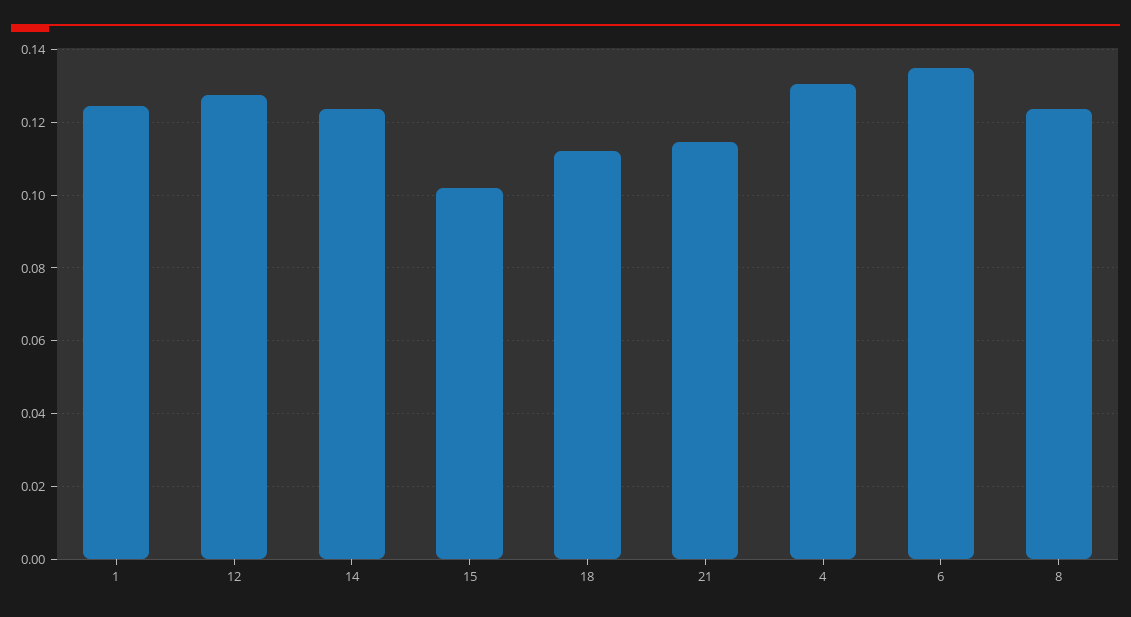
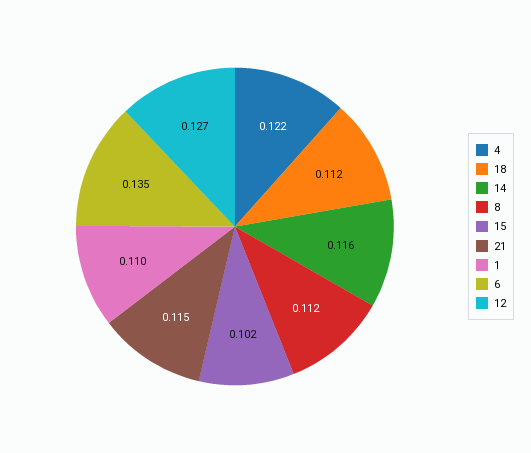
1: 0.124 -> 0.11
14: 0.124 -> 0.116
4: 0.13 -> 0.122
8: 0.124 -> 0.112

